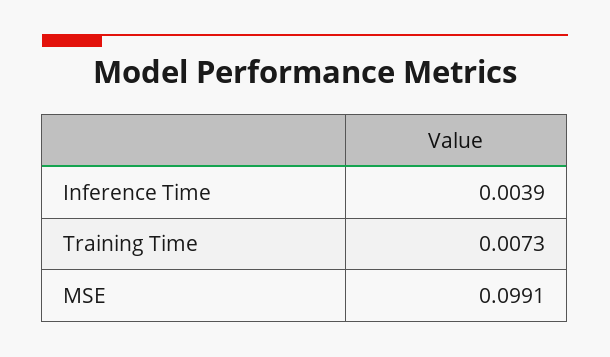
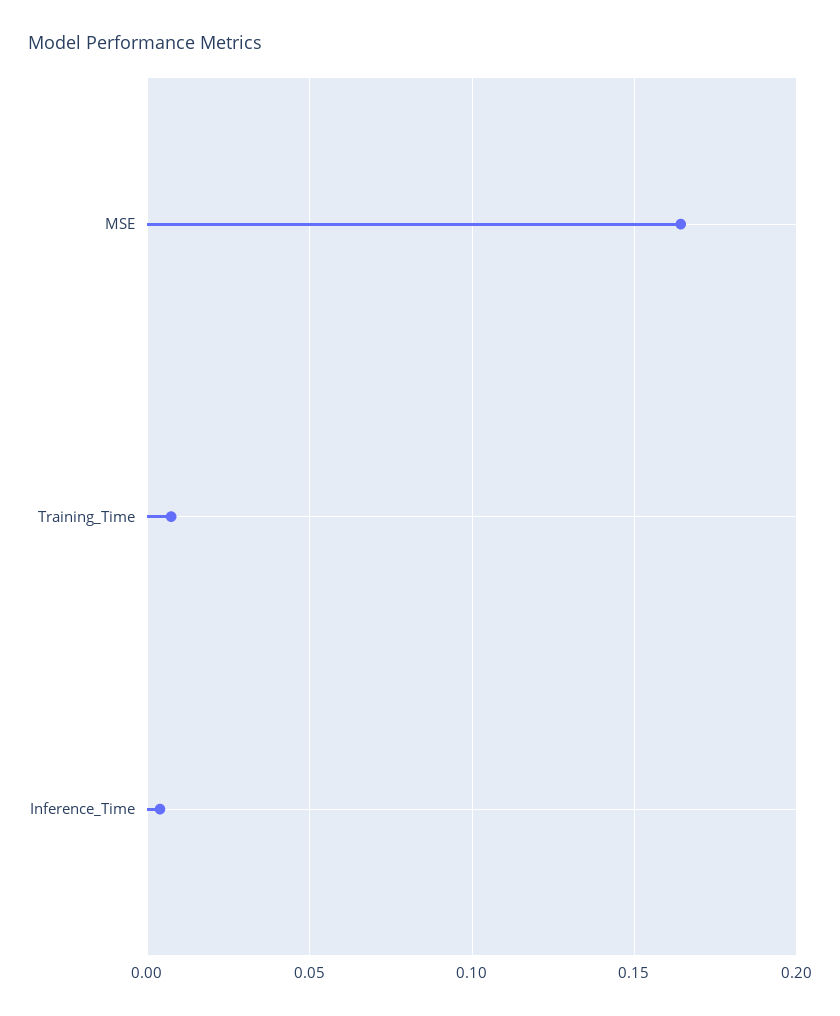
MSE: 0.0991 -> 0.165

